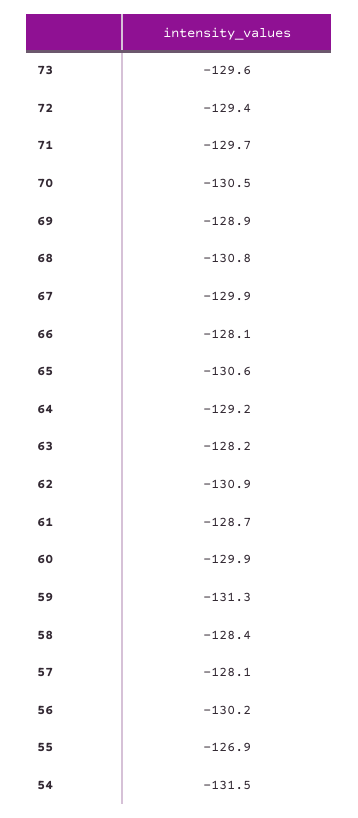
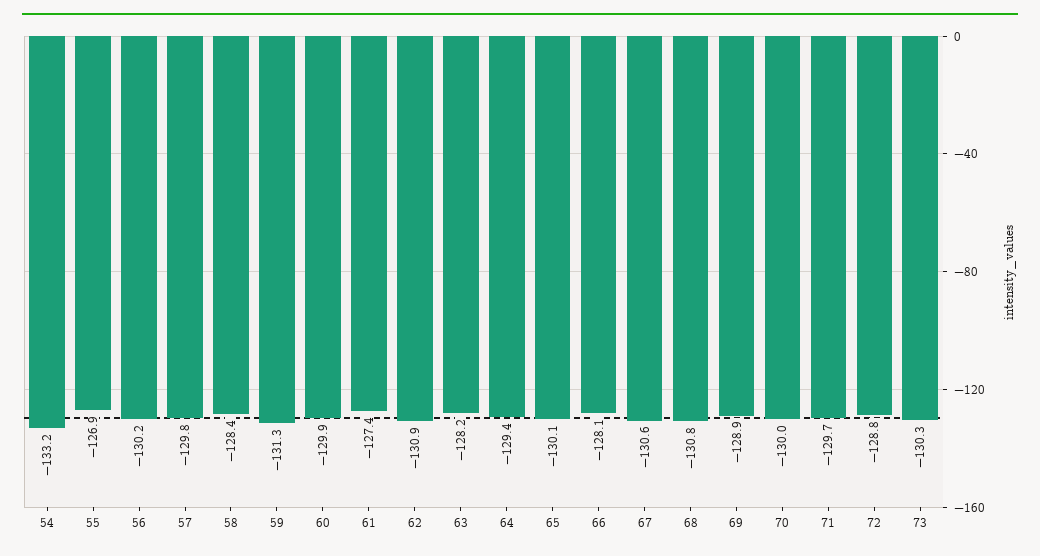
73: -129.6 -> -130.3
72: -129.4 -> -128.8
70: -130.5 -> -130
67: -129.9 -> -130.6
65: -130.6 -> -130.1
64: -129.2 -> -129.4
61: -128.7 -> -127.4
57: -128.1 -> -129.8
54: -131.5 -> -133.2

